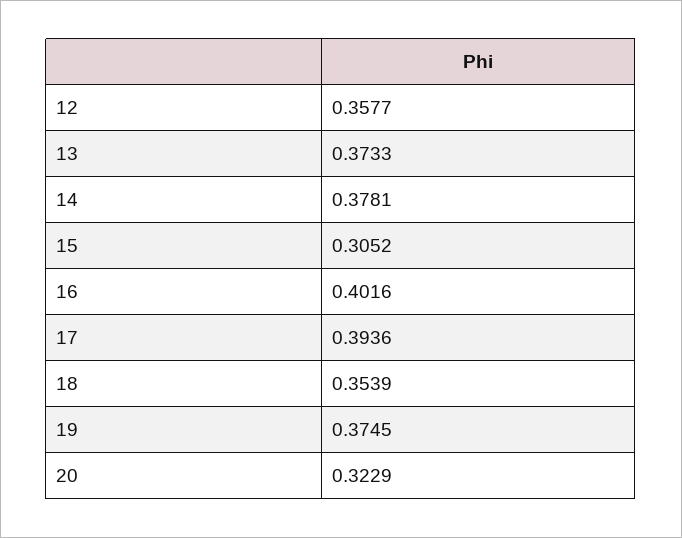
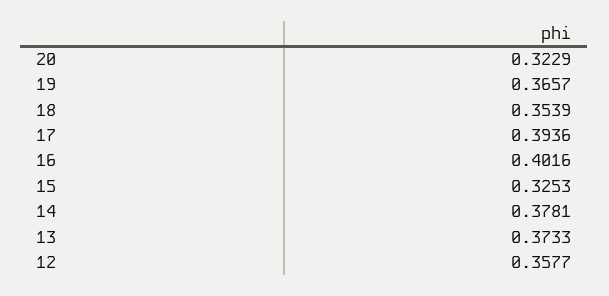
15: 0.3052 -> 0.3253
19: 0.3745 -> 0.3657

